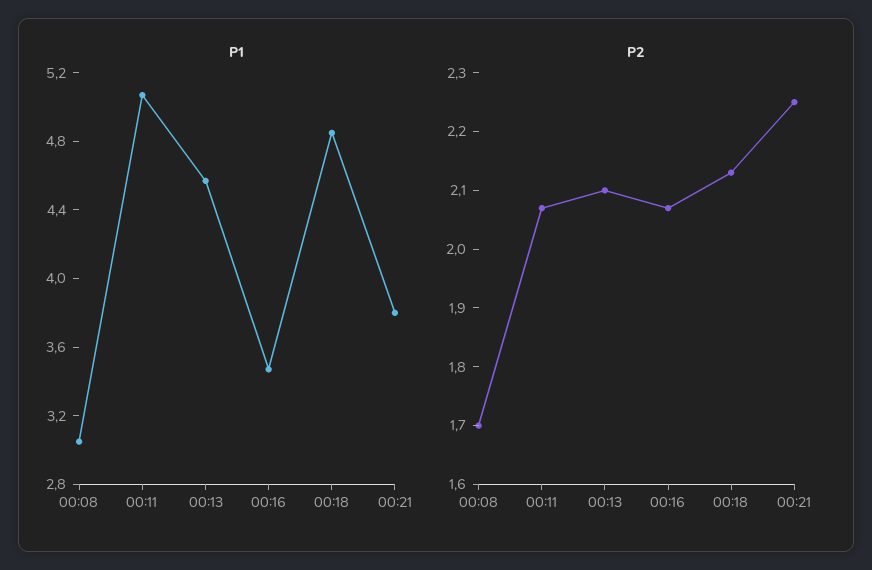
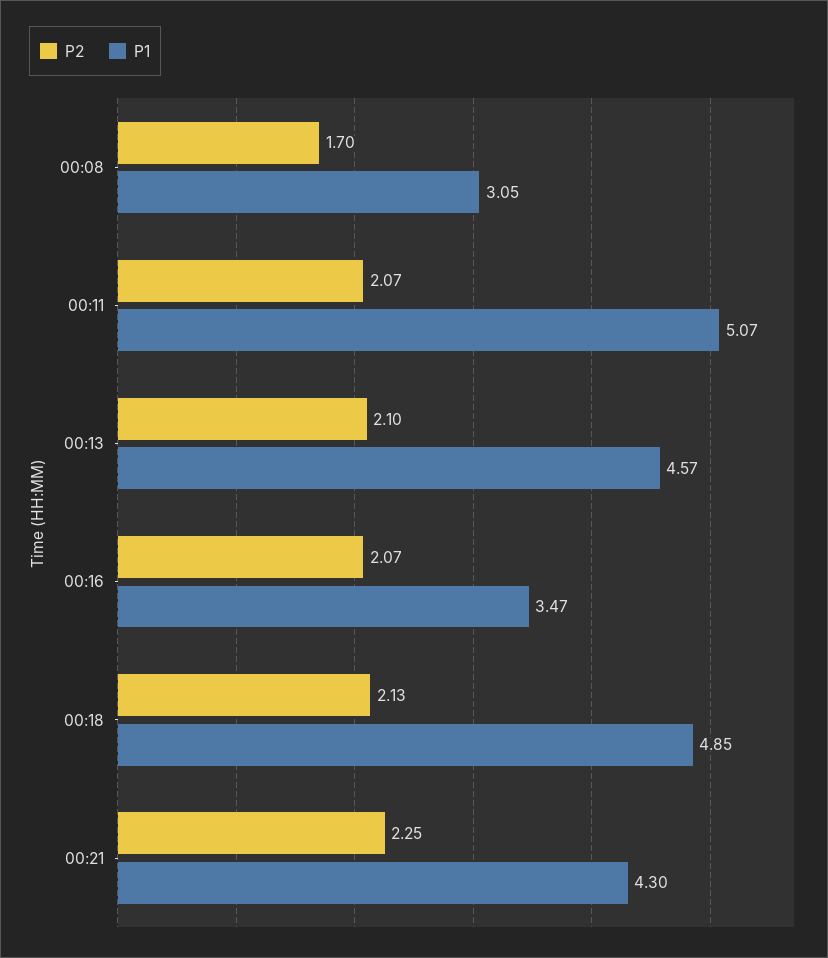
P1, 00:21: 3.8 -> 4.3

